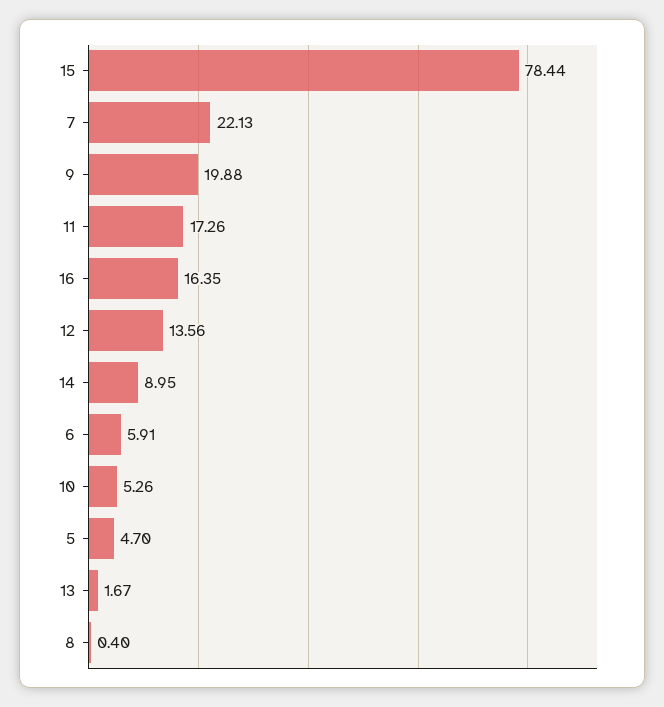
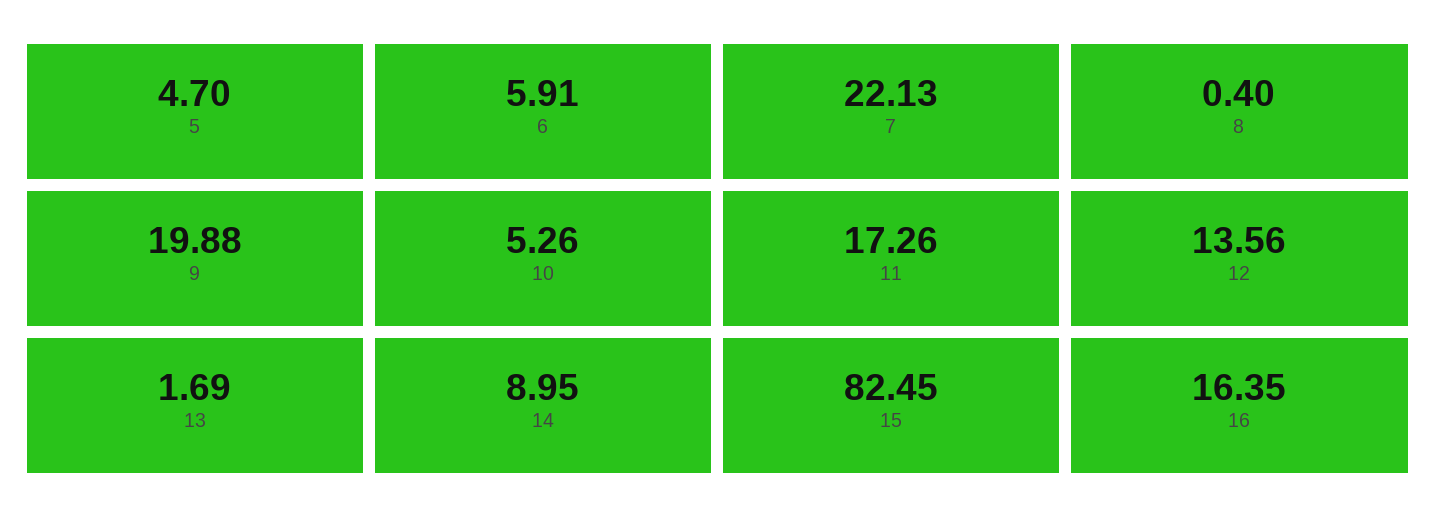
15: 78.44 -> 82.45
13: 1.67 -> 1.69

